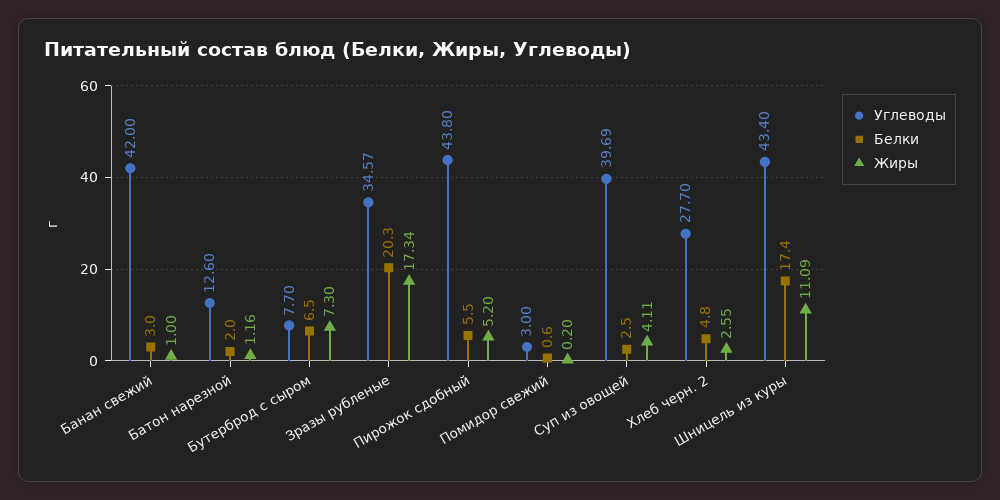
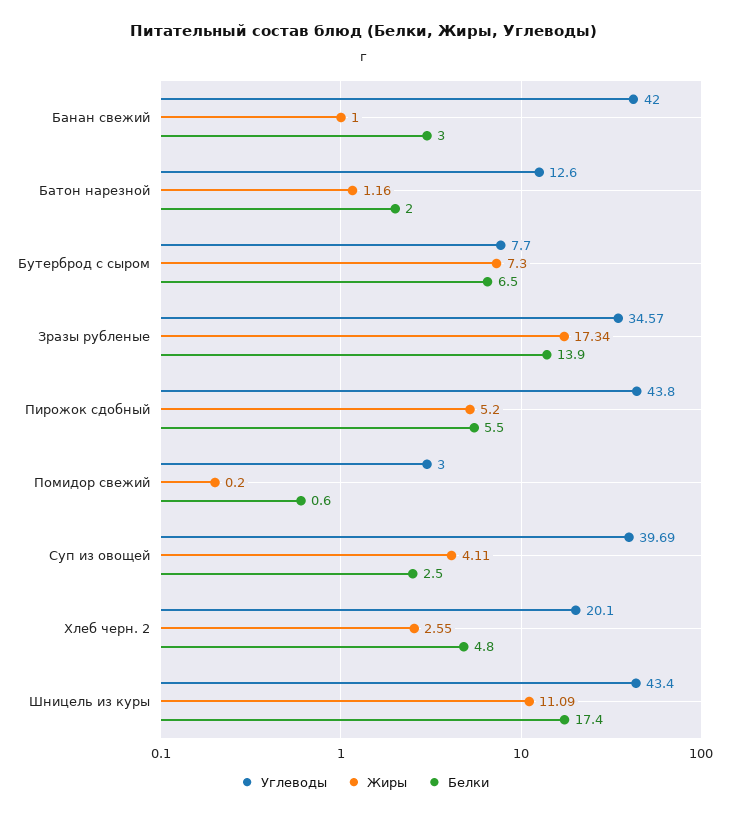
Белки, Зразы рубленые: 20.3 -> 13.9
Углеводы, Хлеб черн. 2: 27.7 -> 20.1

